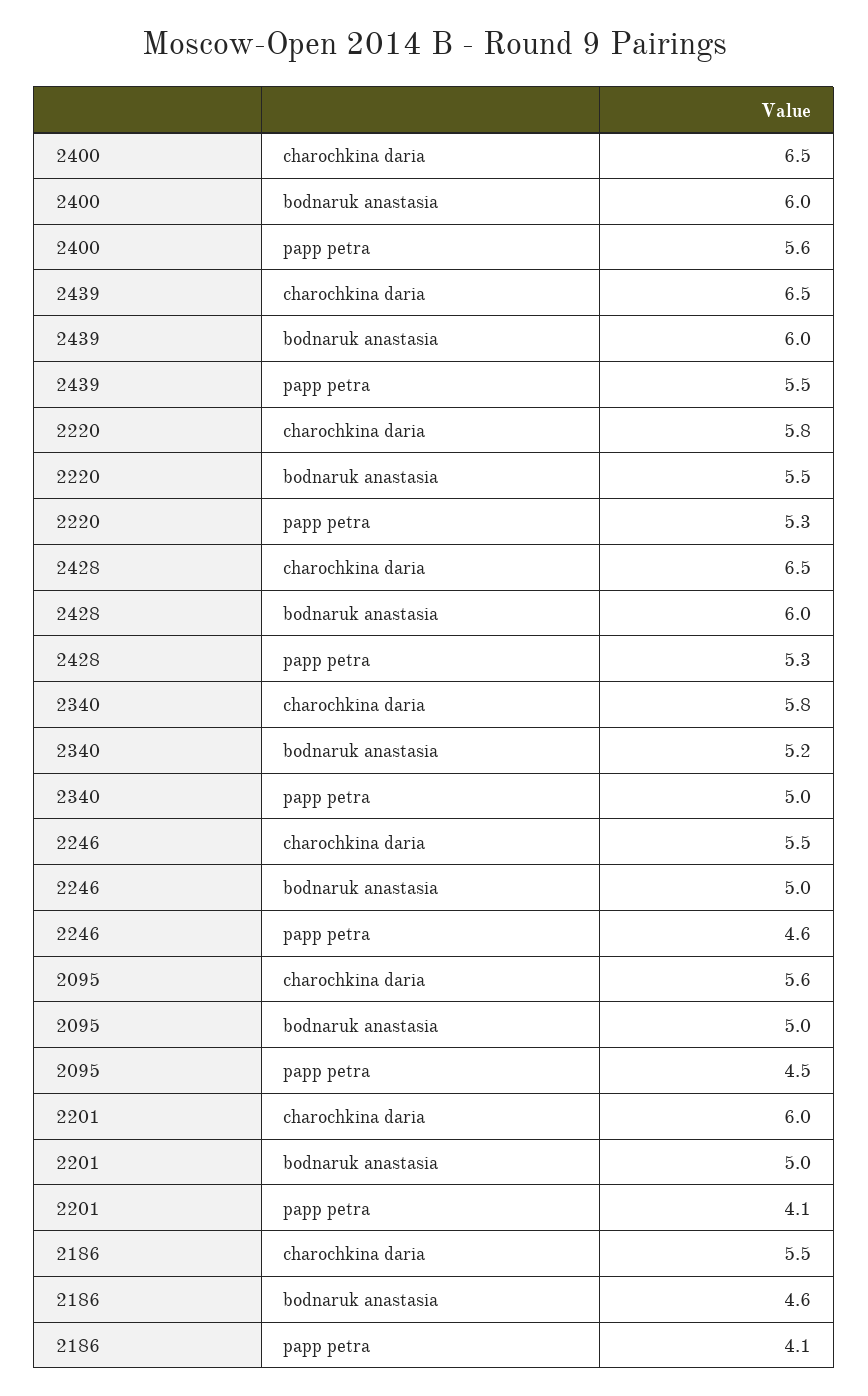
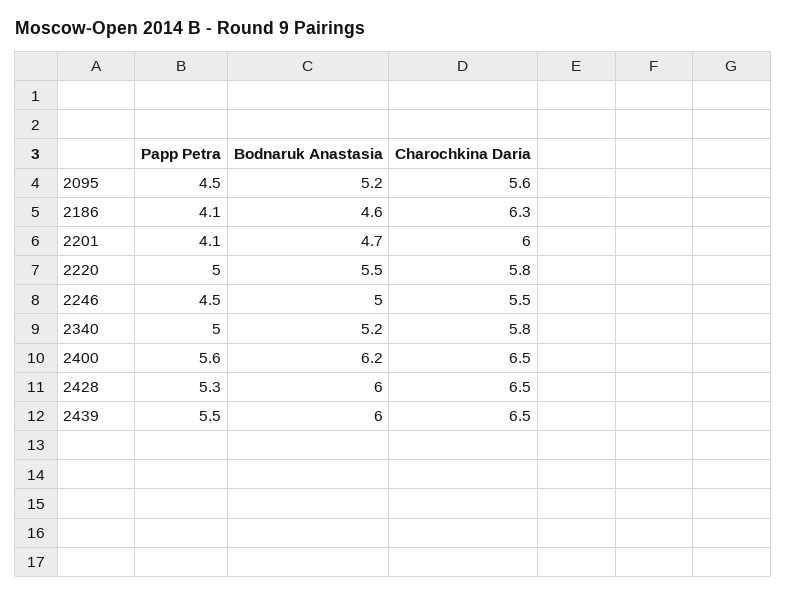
2400, bodnaruk anastasia: 6 -> 6.2
2220, papp petra: 5.3 -> 5
2246, papp petra: 4.6 -> 4.5
2095, bodnaruk anastasia: 5 -> 5.2
2201, bodnaruk anastasia: 5 -> 4.7
2186, charochkina daria: 5.5 -> 6.3

